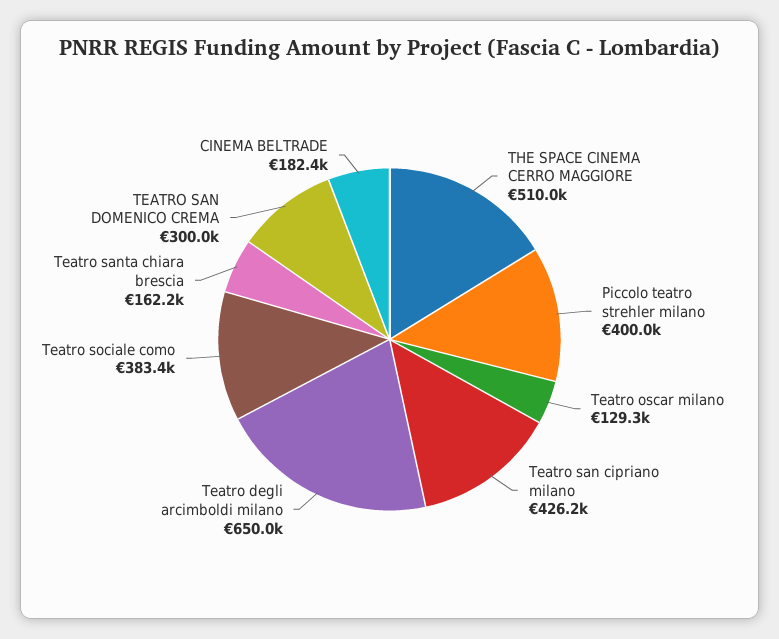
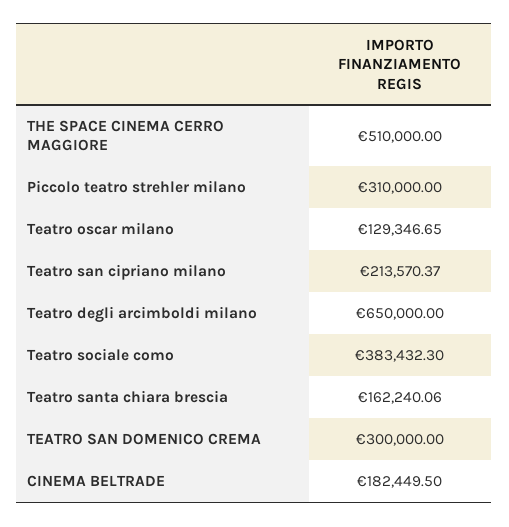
Piccolo teatro strehler milano: 400000 -> 310000
Teatro san cipriano milano: 426200 -> 213570.37

